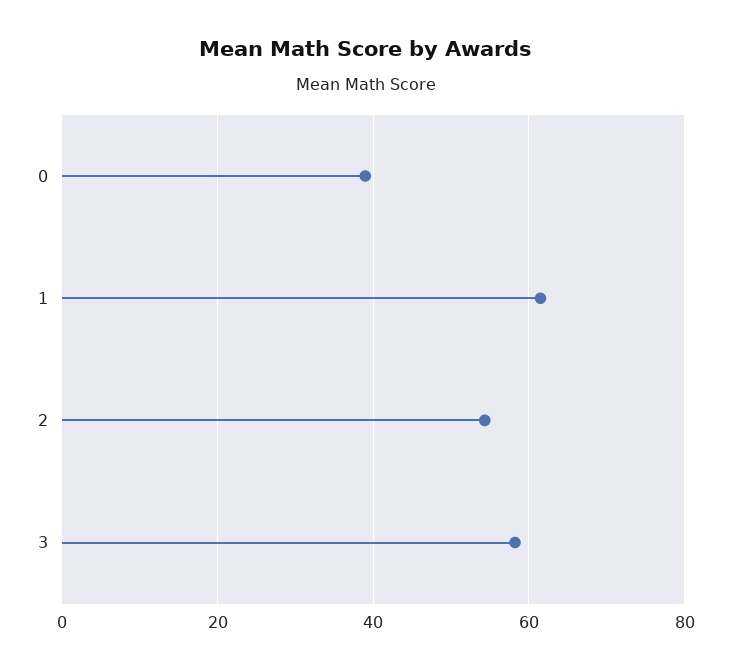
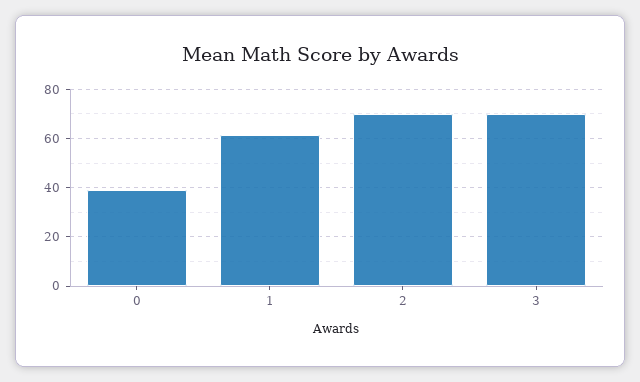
2: 54 -> 70
3: 58 -> 70

